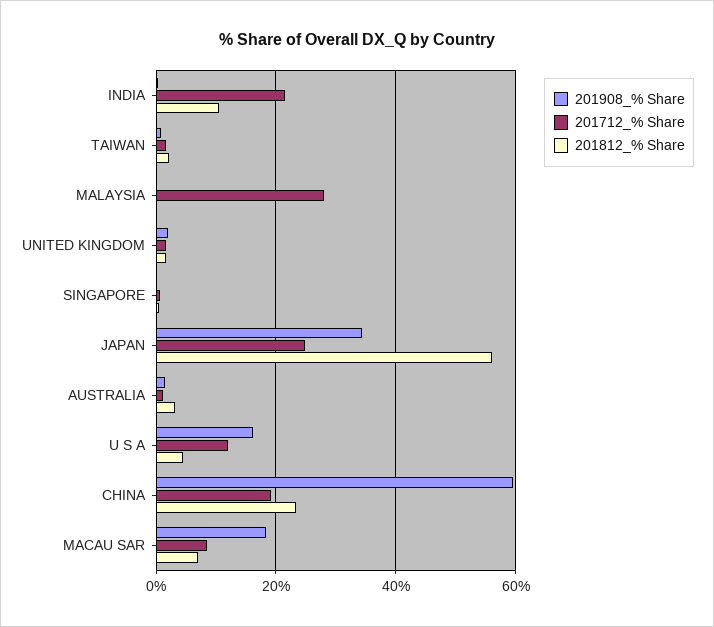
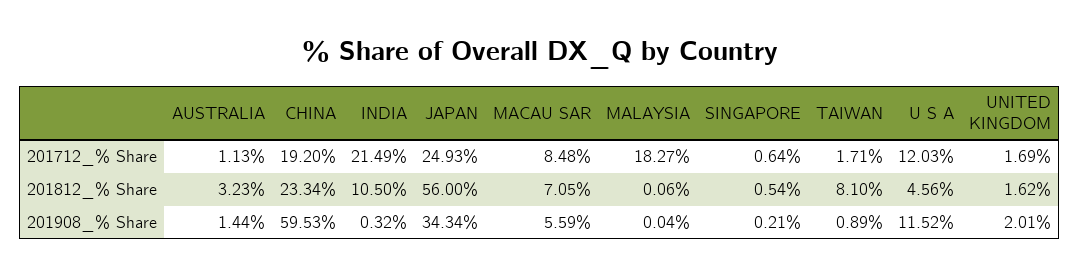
201812_% Share, TAIWAN: 2 -> 8.1
201712_% Share, MALAYSIA: 28 -> 18.27
201908_% Share, U S A: 16 -> 11.52
201908_% Share, MACAU SAR: 18 -> 5.59

